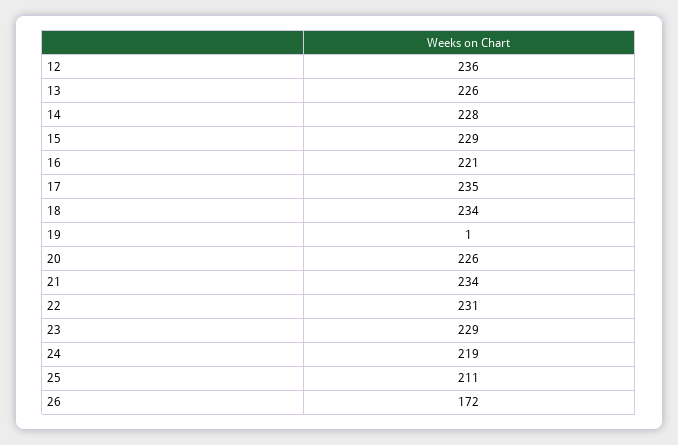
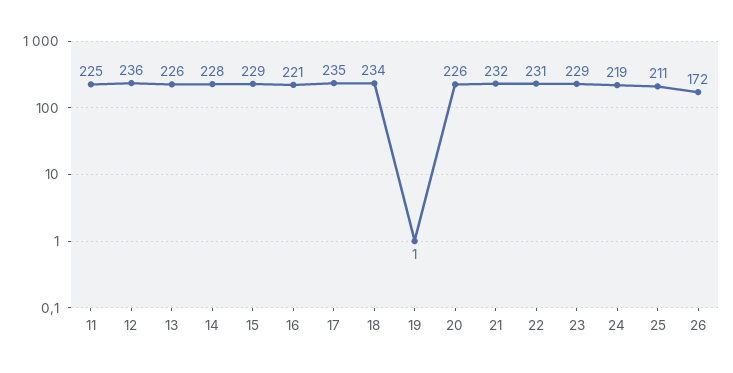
21: 234 -> 232
11: none -> 225

